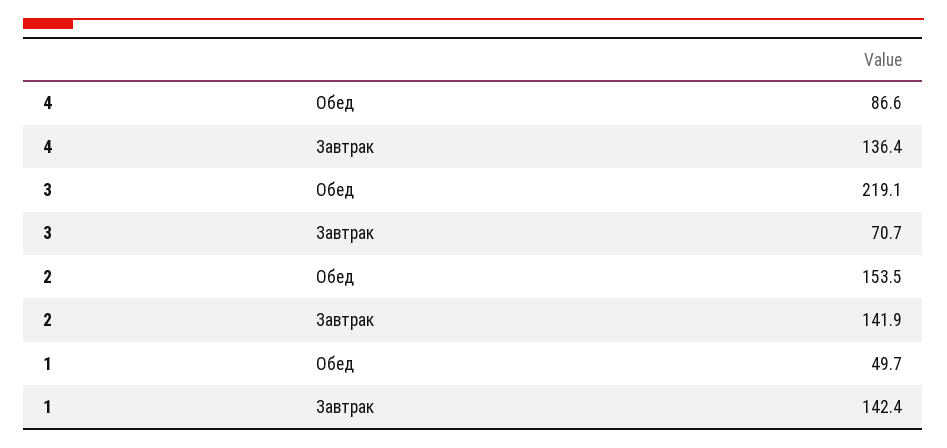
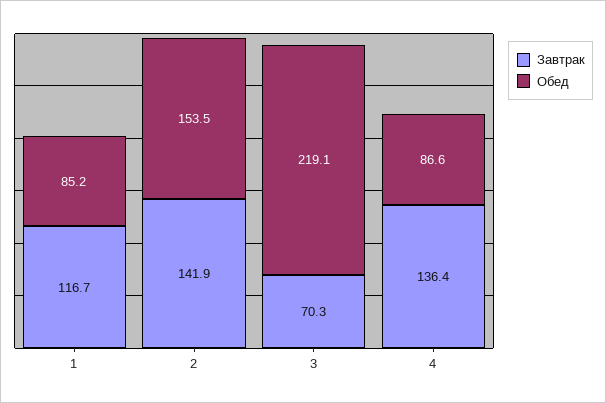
Завтрак, 3: 70.7 -> 70.3
Обед, 1: 49.7 -> 85.2
Завтрак, 1: 142.4 -> 116.7

